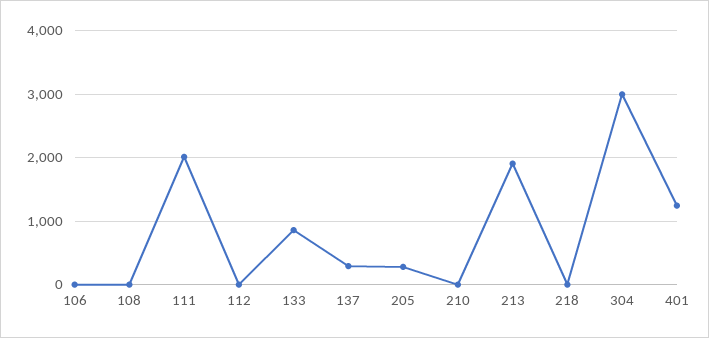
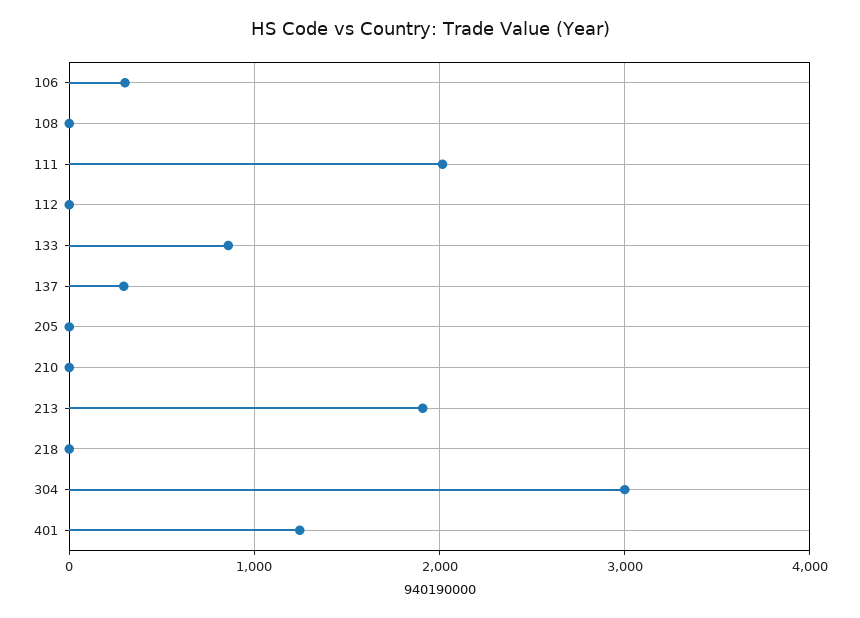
106: 0 -> 300
205: 300 -> 0

